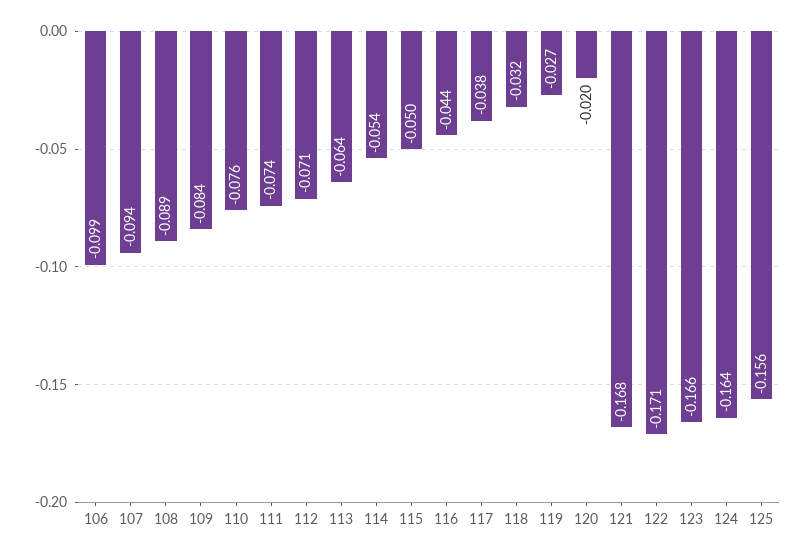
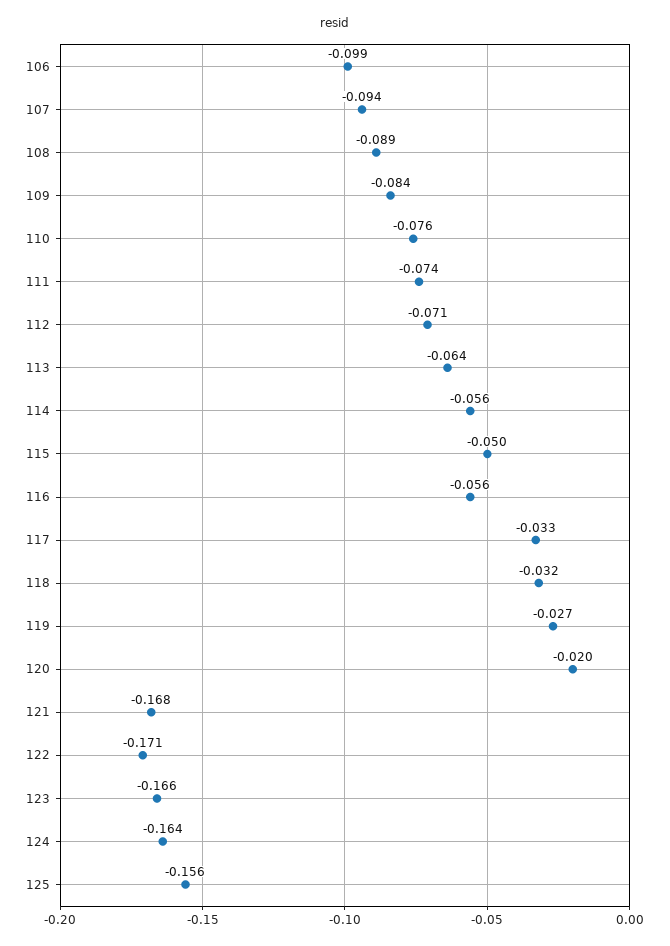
114: -0.054 -> -0.056
116: -0.044 -> -0.056
117: -0.038 -> -0.033

